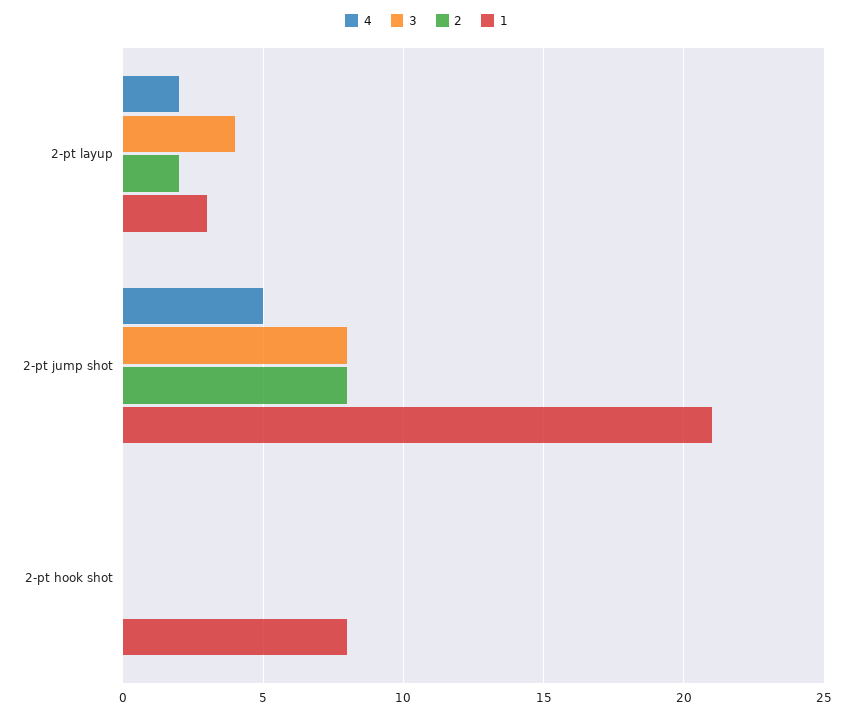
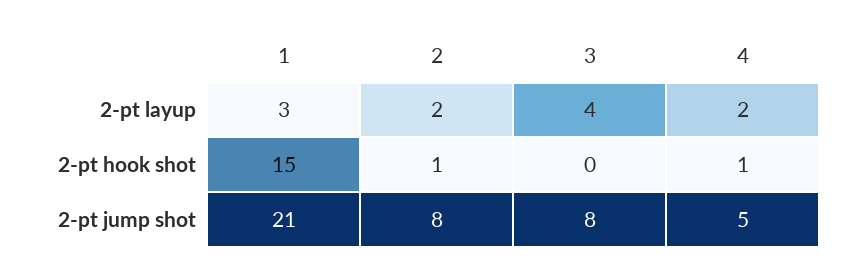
4, 2-pt hook shot: 0 -> 1
2, 2-pt hook shot: 0 -> 1
1, 2-pt hook shot: 8 -> 15

